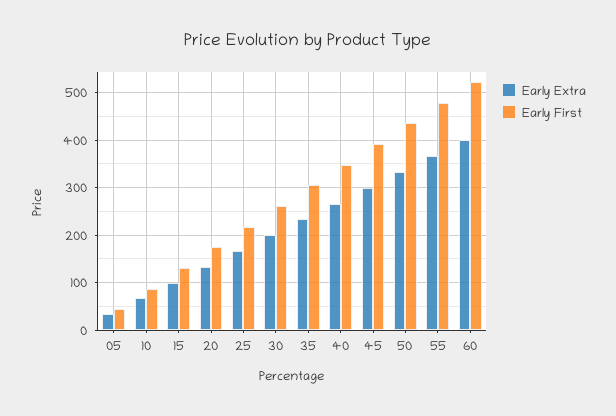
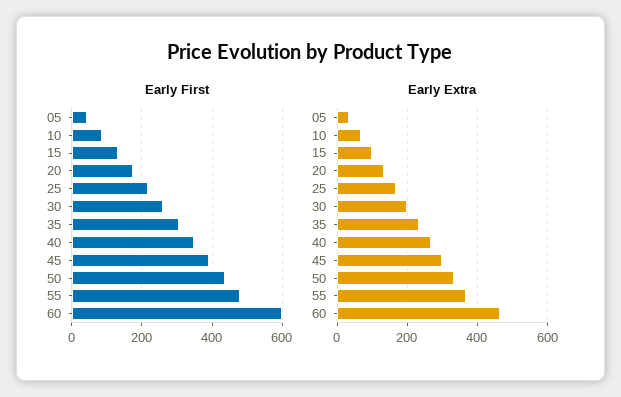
Early Extra, 60: 400 -> 460
Early First, 60: 520 -> 600

